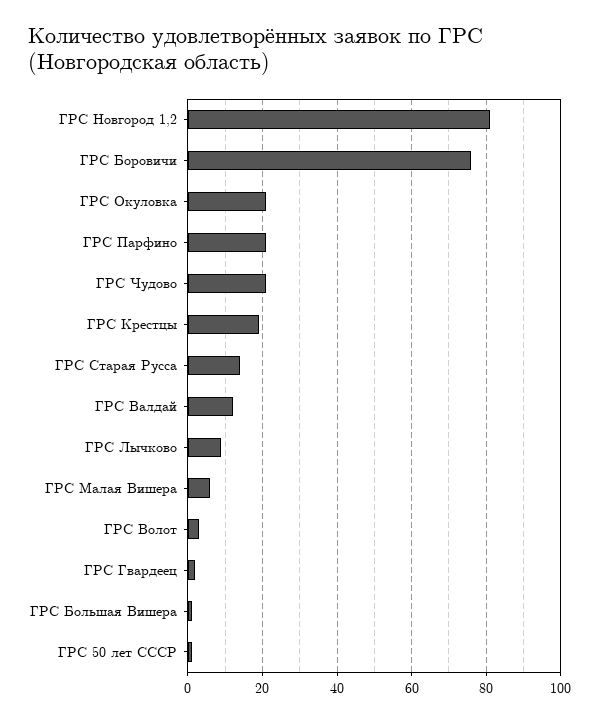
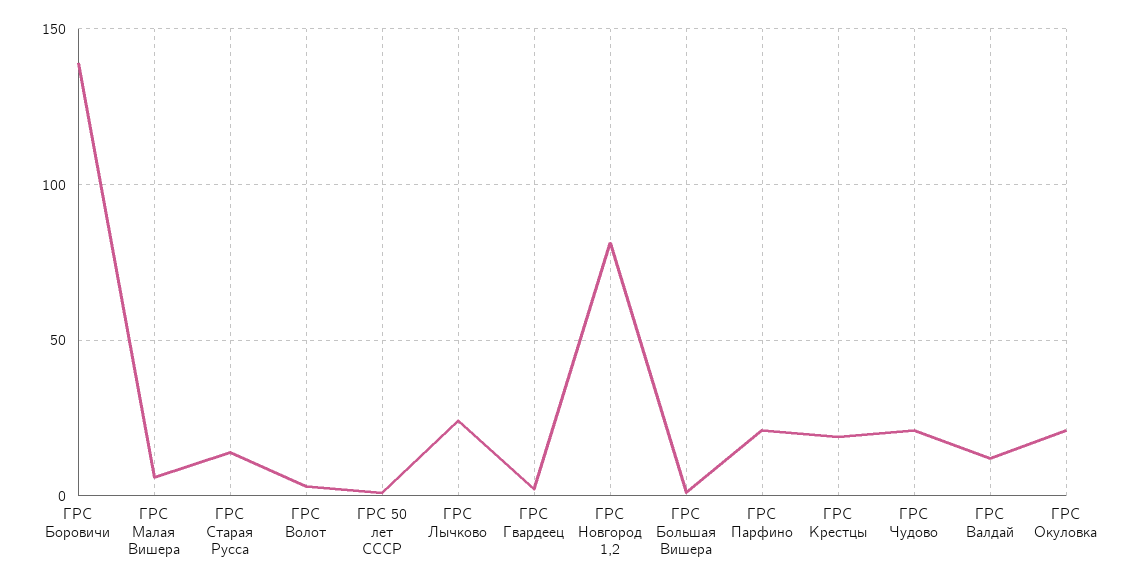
ГРС Боровичи: 75 -> 140
ГРС Лычково: 10 -> 25

